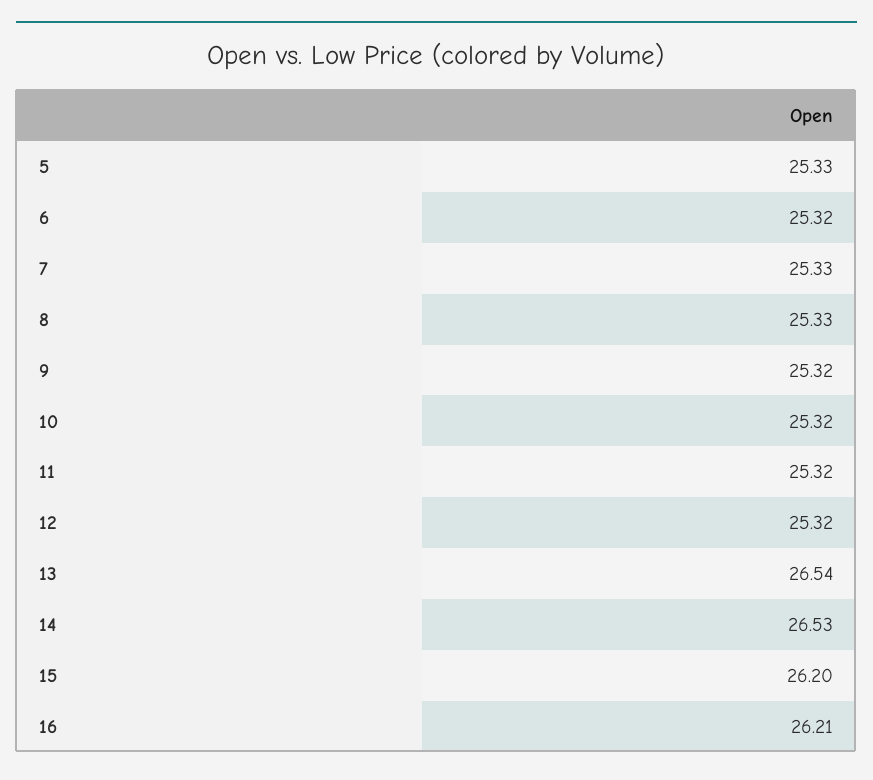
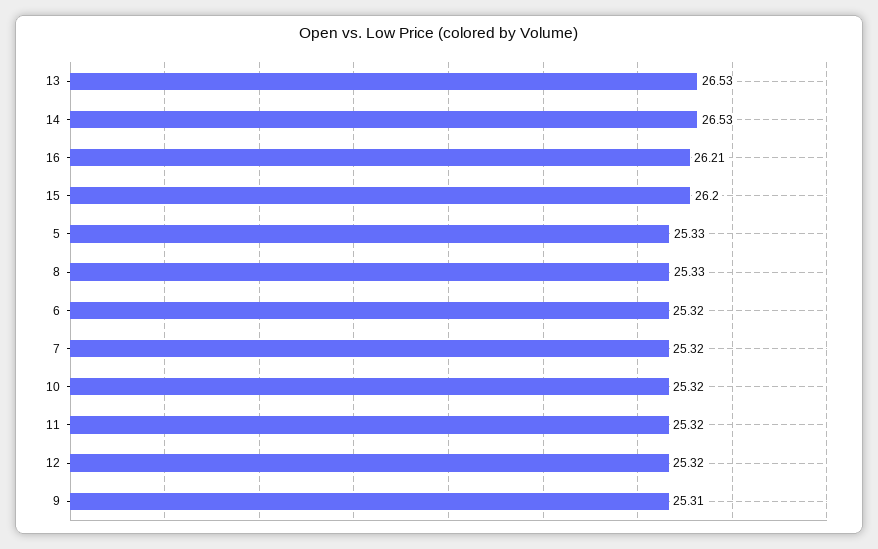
7: 25.33 -> 25.32
9: 25.32 -> 25.31
13: 26.54 -> 26.53

